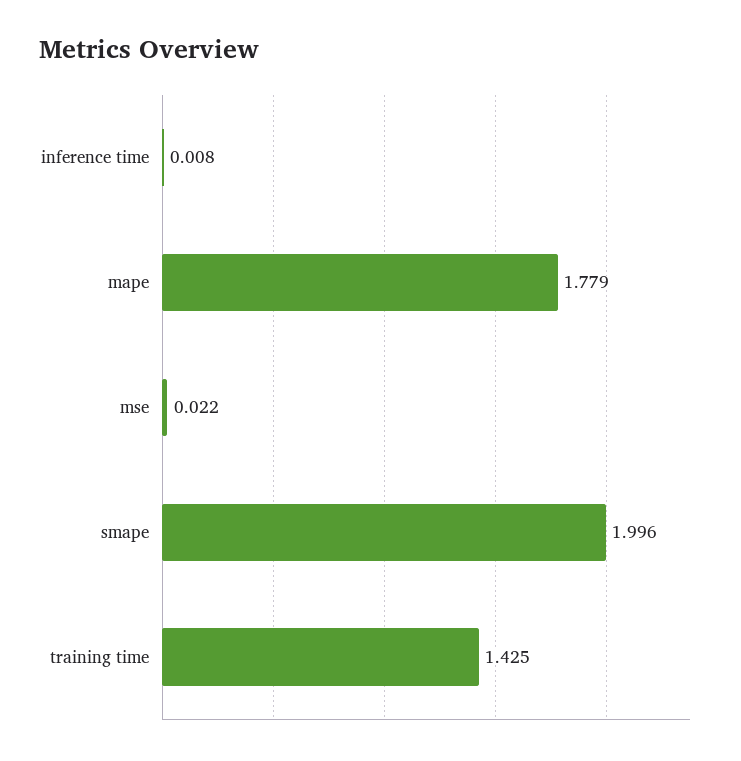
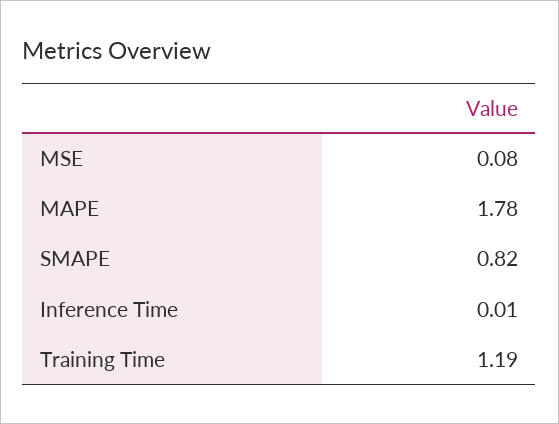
mse: 0.022 -> 0.08
smape: 1.996 -> 0.82
training time: 1.425 -> 1.19

